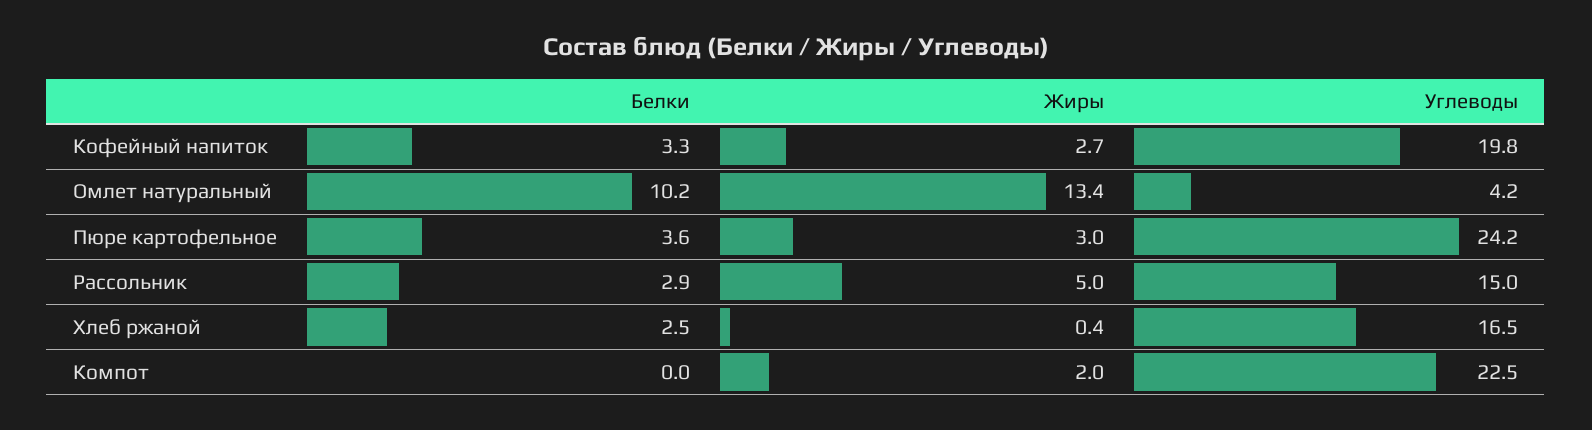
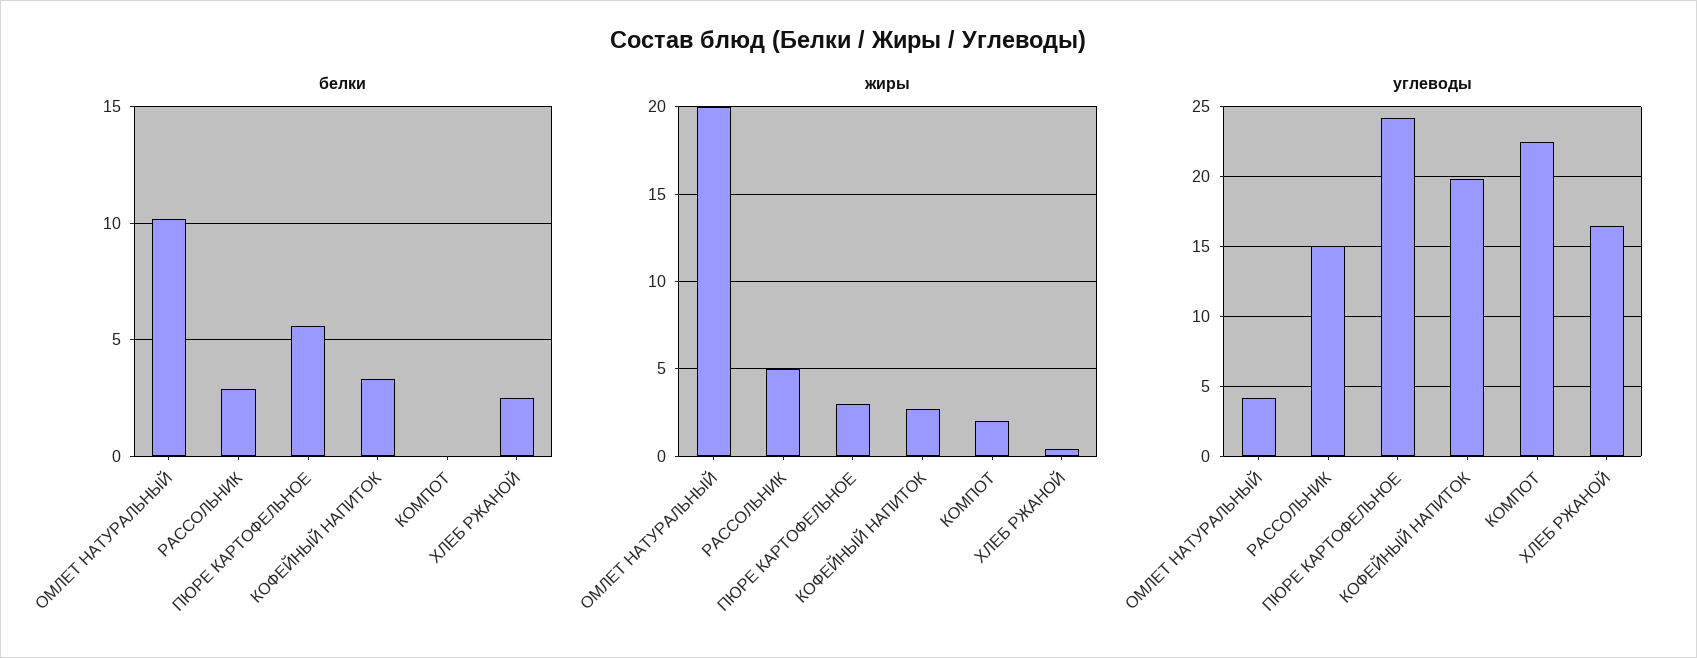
Жиры, Омлет натуральный: 13.4 -> 20
Белки, Пюре картофельное: 3.6 -> 5.5

